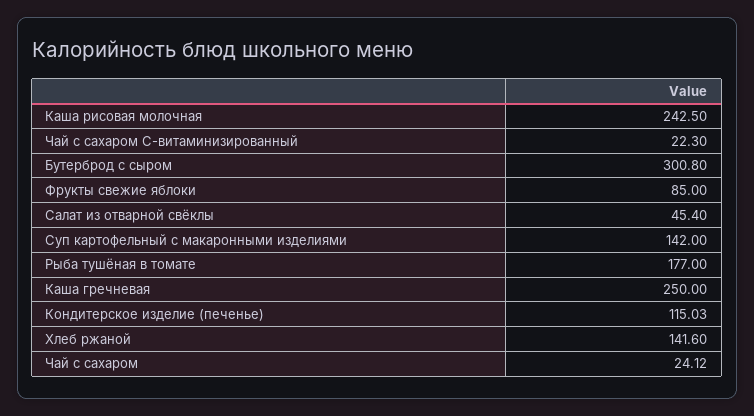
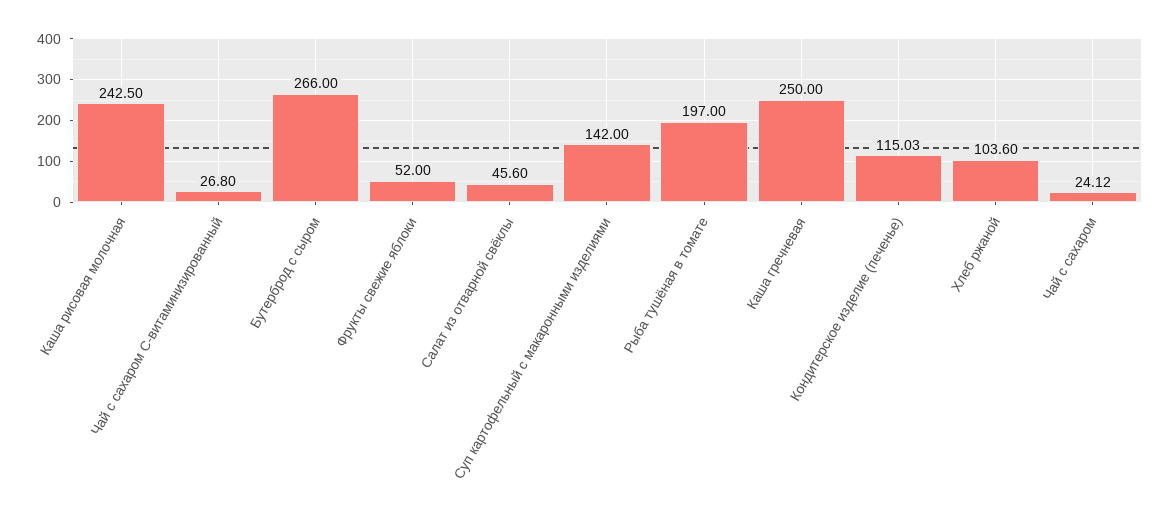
Чай с сахаром С-витаминизированный: 22.3 -> 26.8
Бутерброд с сыром: 300.8 -> 266
Фрукты свежие яблоки: 85 -> 52
Салат из отварной свёклы: 45.4 -> 45.6
Рыба тушёная в томате: 177 -> 197
Хлеб ржаной: 141.6 -> 103.6

